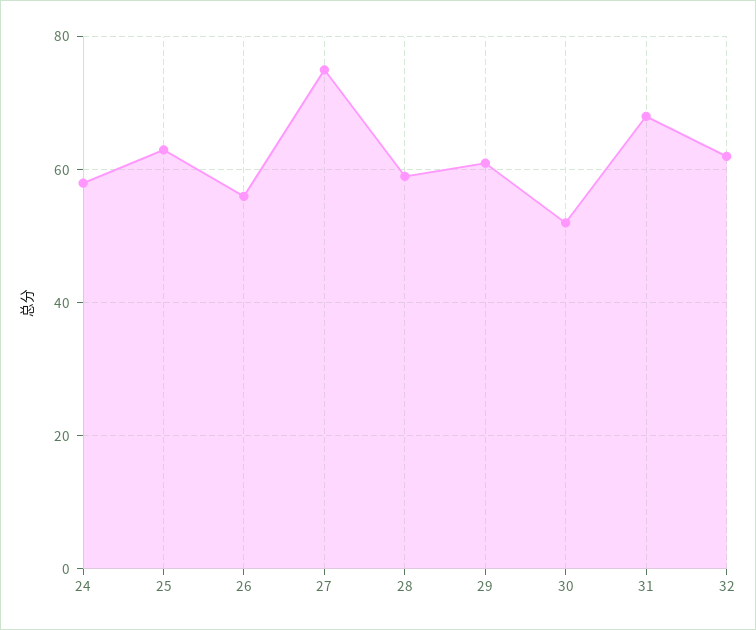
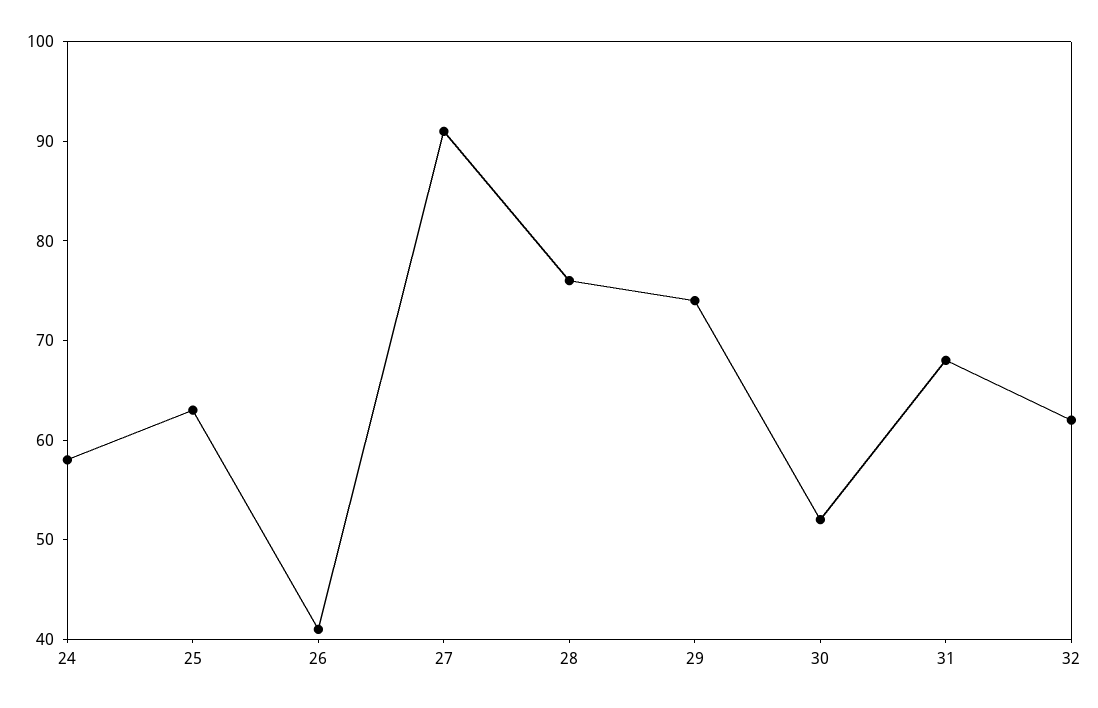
26: 55 -> 41
27: 75 -> 91
28: 60 -> 76
29: 60 -> 74

